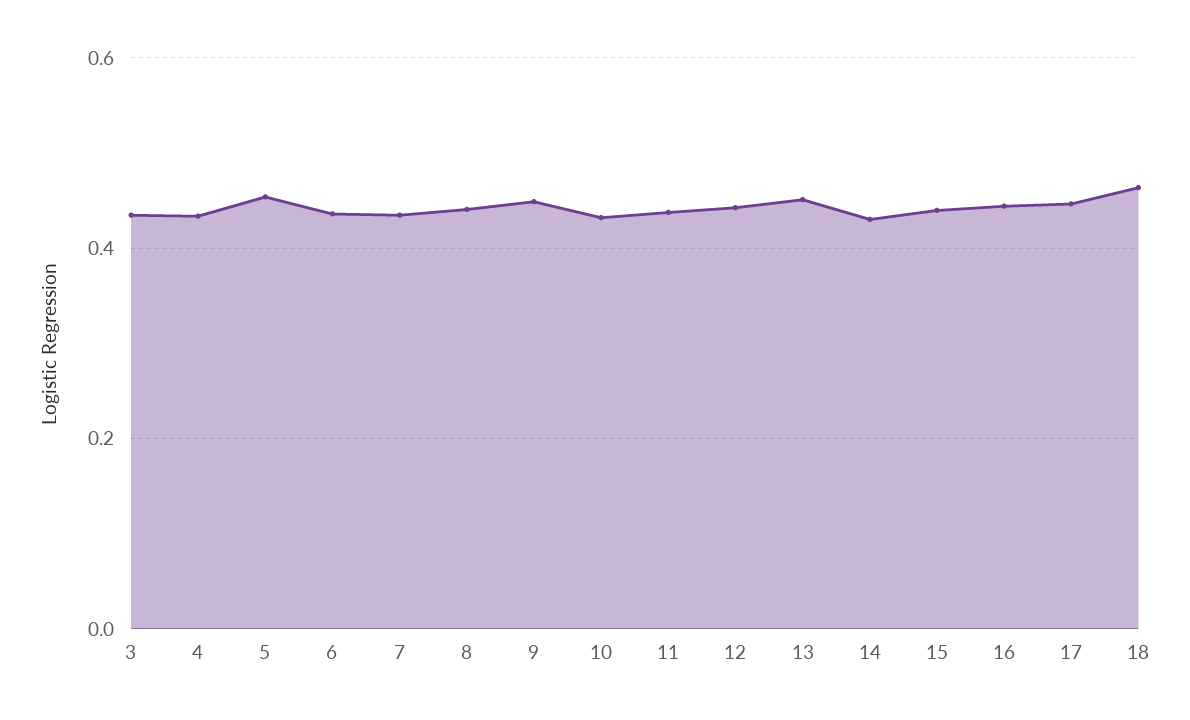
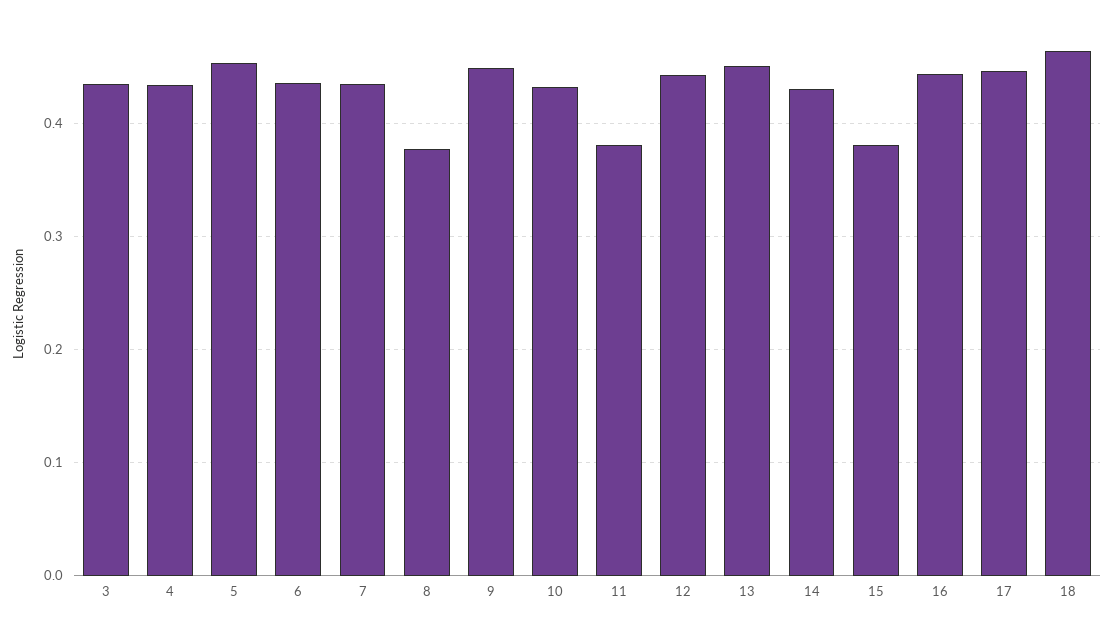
8: 0.44 -> 0.38
11: 0.44 -> 0.38
15: 0.44 -> 0.38

